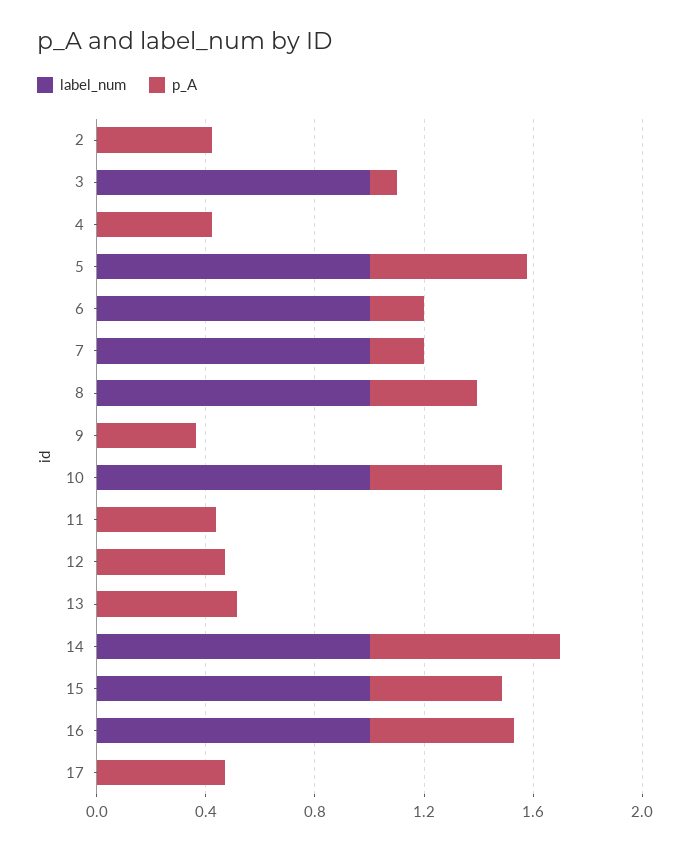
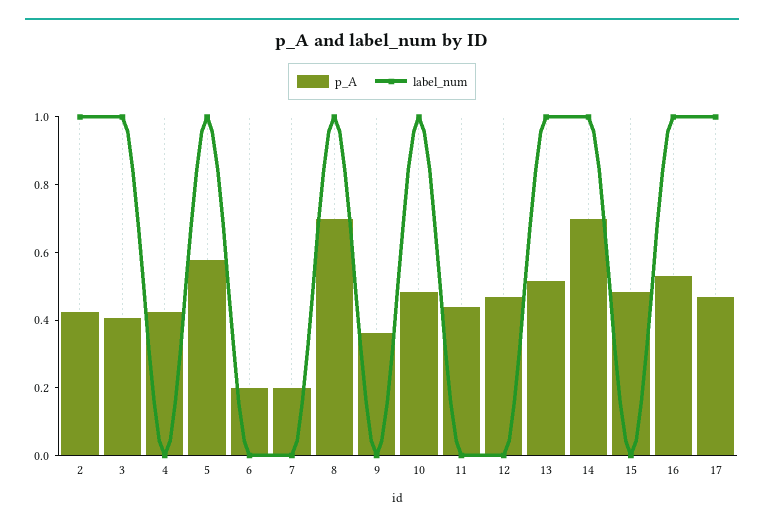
label_num, 2: 0 -> 1
p_A, 3: 0.1 -> 0.4
label_num, 6: 1 -> 0
label_num, 7: 1 -> 0
p_A, 8: 0.4 -> 0.7
label_num, 13: 0 -> 1
label_num, 15: 1 -> 0
label_num, 17: 0 -> 1

